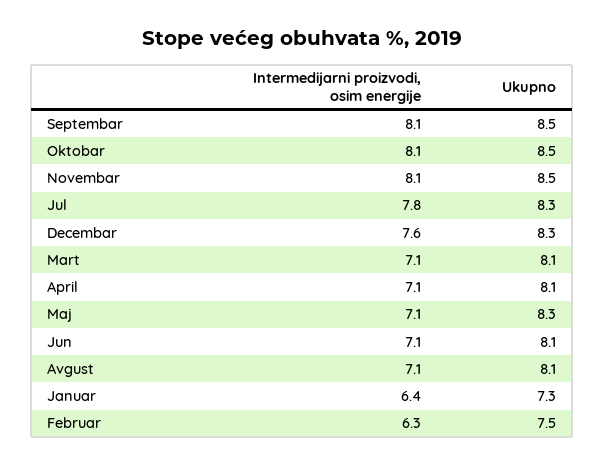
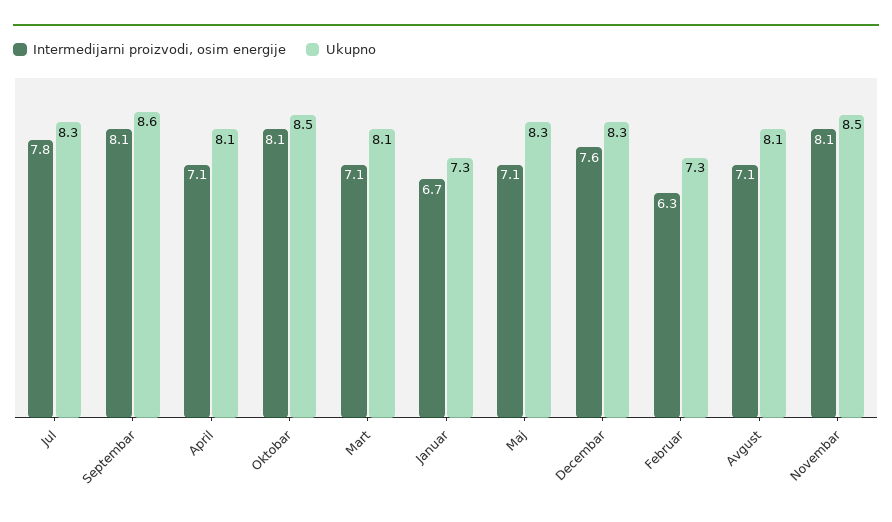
Ukupno, Septembar: 8.5 -> 8.6
Intermedijarni proizvodi, osim energije, Jun: 7.1 -> none
Ukupno, Jun: 8.1 -> none
Intermedijarni proizvodi, osim energije, Januar: 6.4 -> 6.7
Ukupno, Februar: 7.5 -> 7.3

